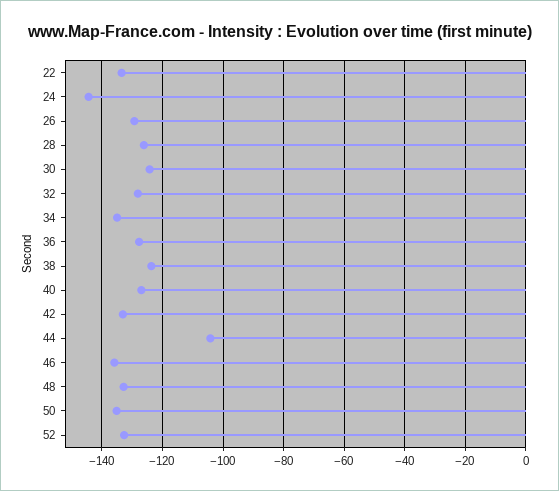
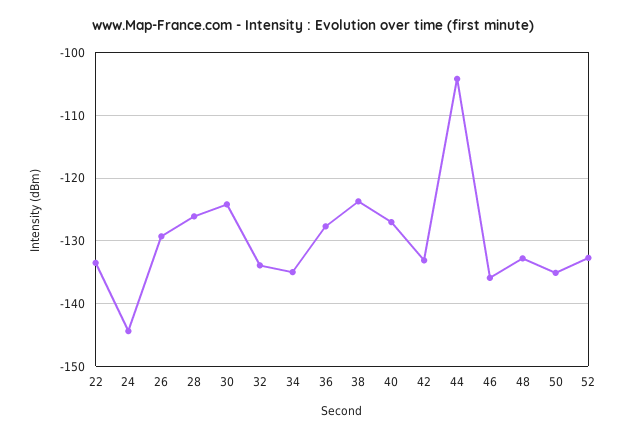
32: -128 -> -134

